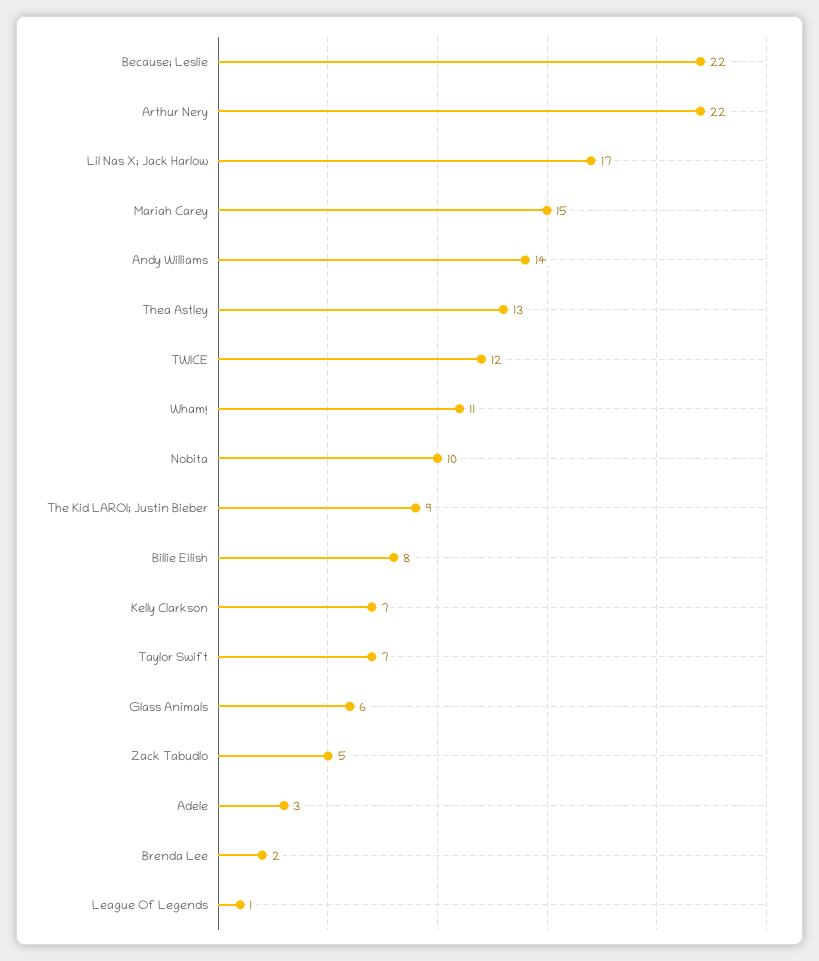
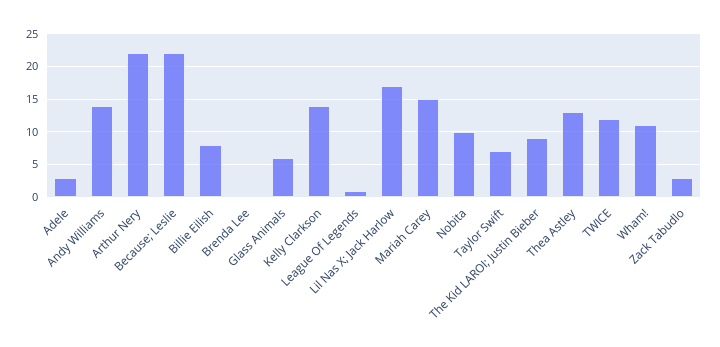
Kelly Clarkson: 7 -> 14
Zack Tabudlo: 5 -> 3
Brenda Lee: 2 -> 0

